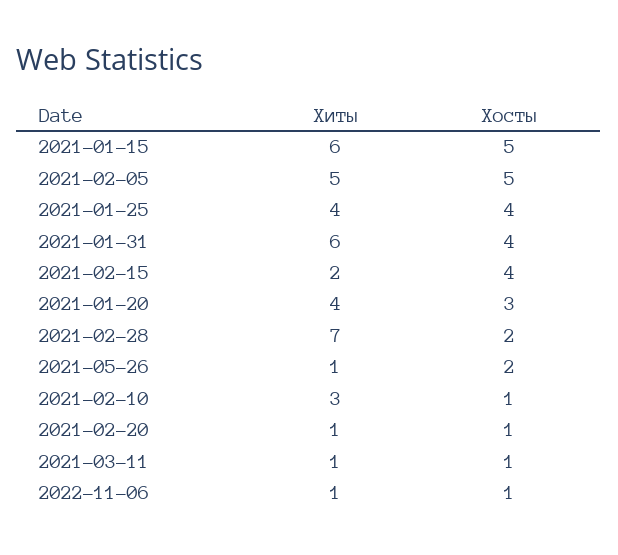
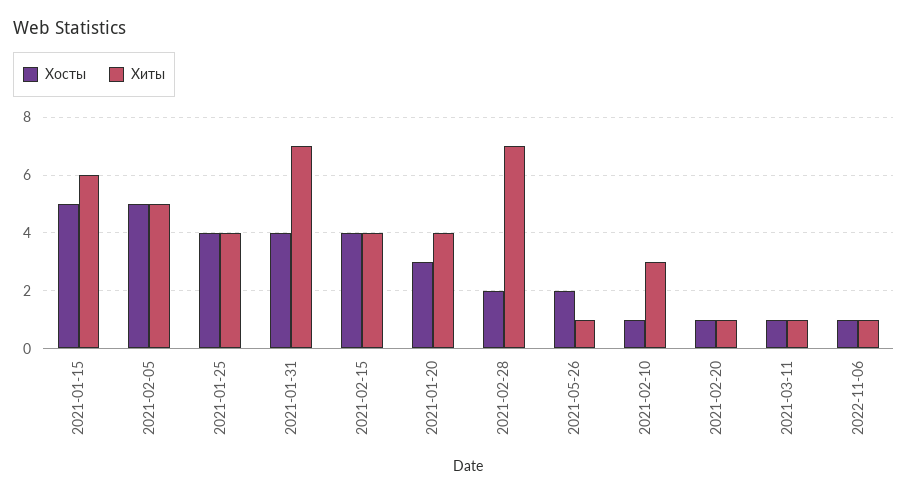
Хиты, 2021-01-31: 6 -> 7
Хиты, 2021-02-15: 2 -> 4

